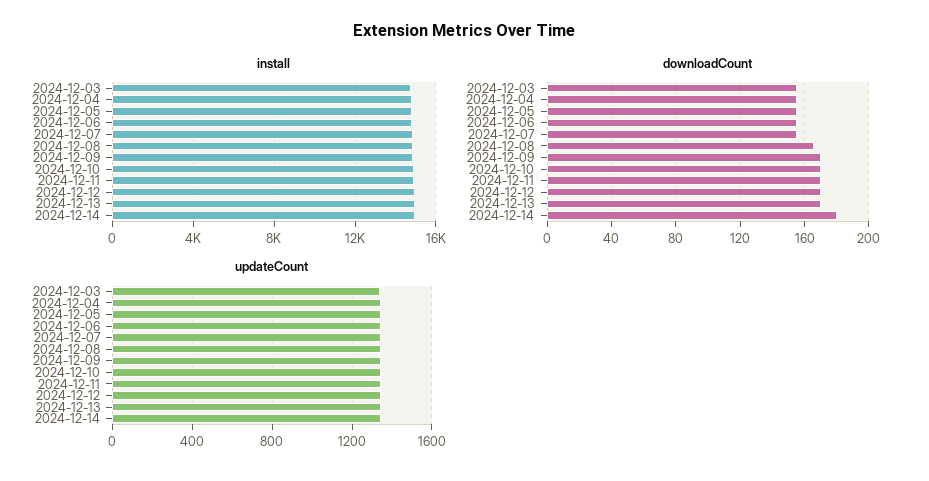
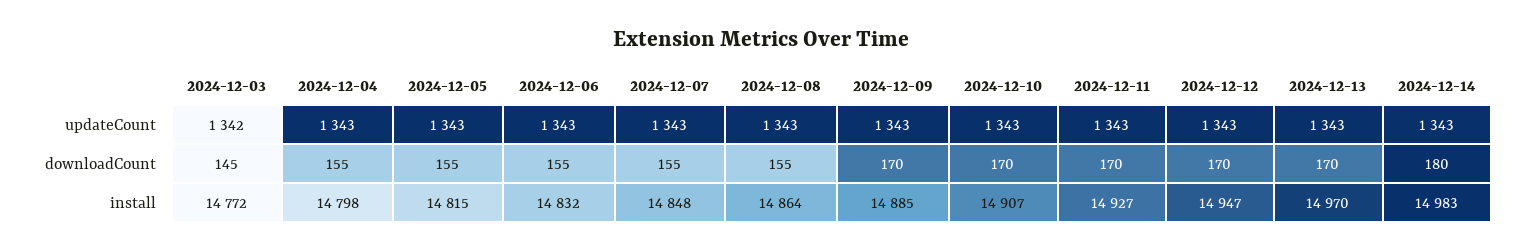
downloadCount, 2024-12-03: 155 -> 145
downloadCount, 2024-12-08: 165 -> 155

